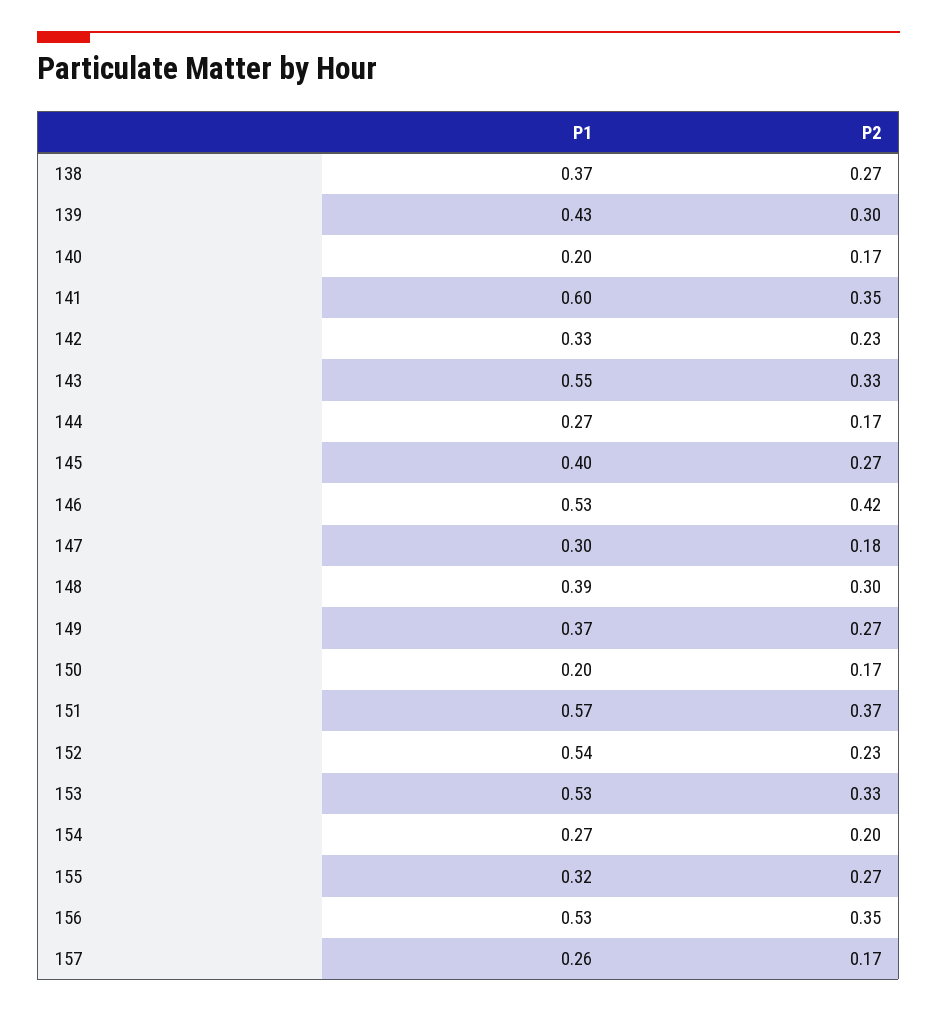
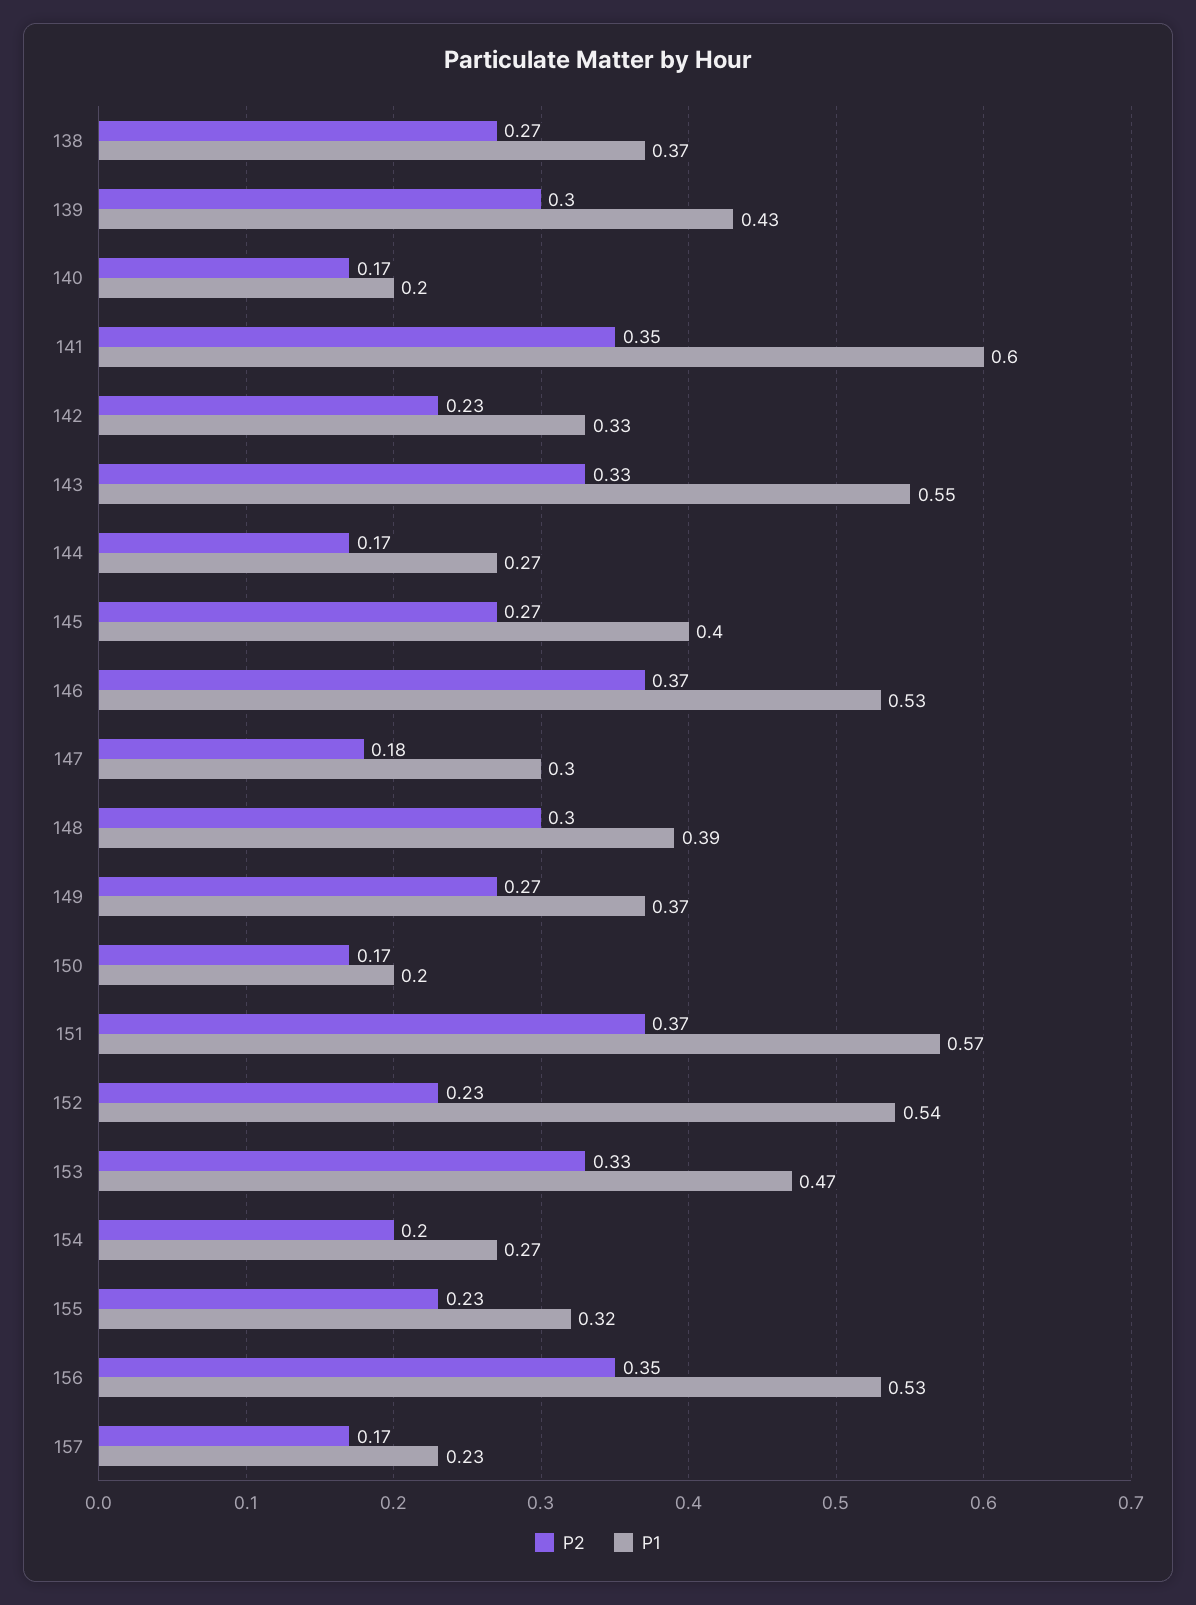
P2, 146: 0.42 -> 0.37
P1, 153: 0.53 -> 0.47
P2, 155: 0.27 -> 0.23
P1, 157: 0.26 -> 0.23

